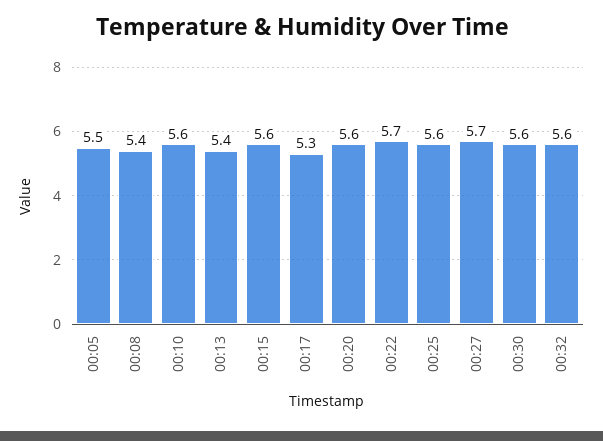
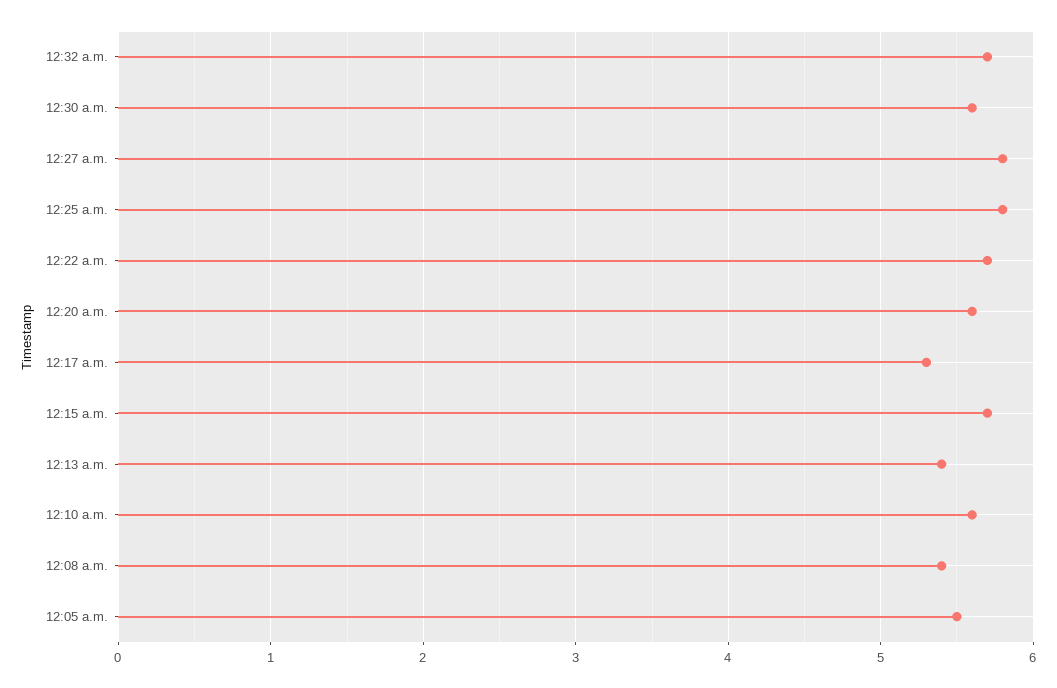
00:15: 5.6 -> 5.7
00:25: 5.6 -> 5.8
00:27: 5.7 -> 5.8
00:32: 5.6 -> 5.7

